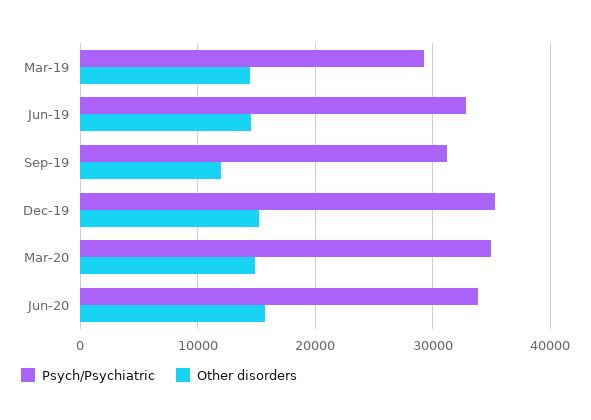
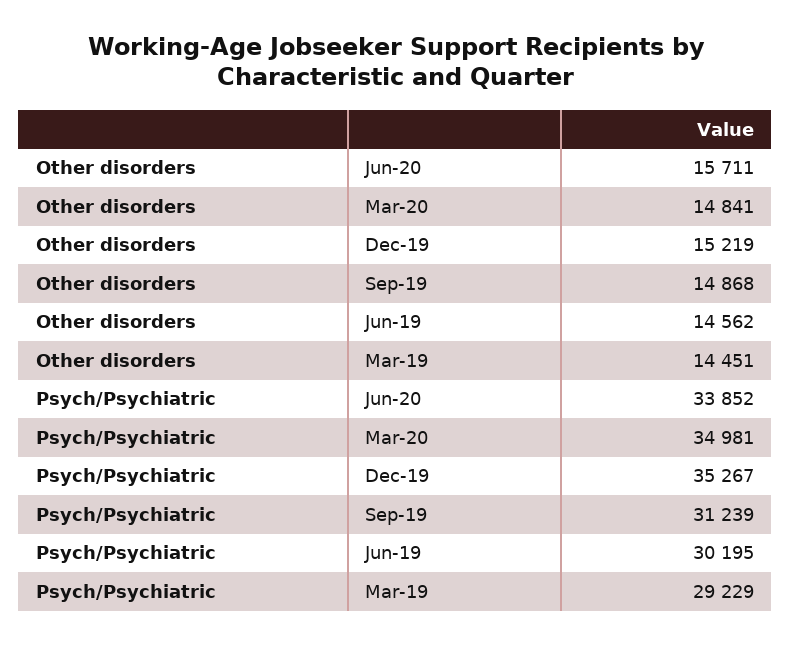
Psych/Psychiatric, Jun-19: 33000 -> 30195
Other disorders, Sep-19: 12000 -> 14868

